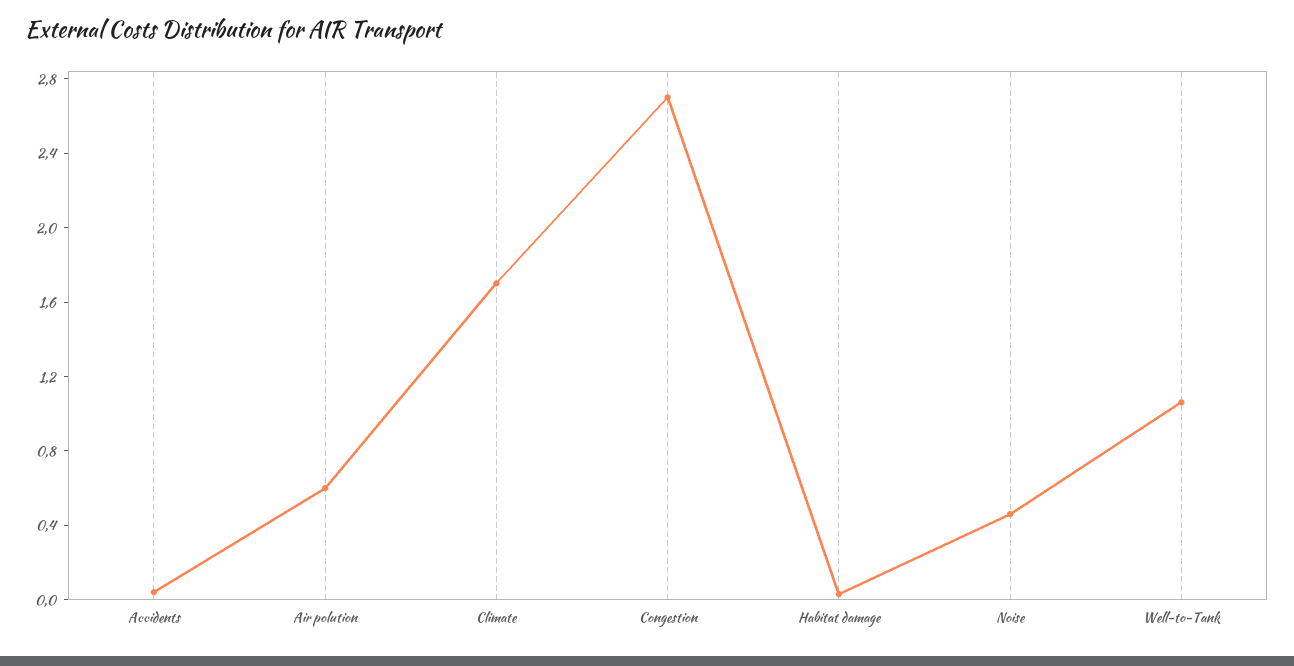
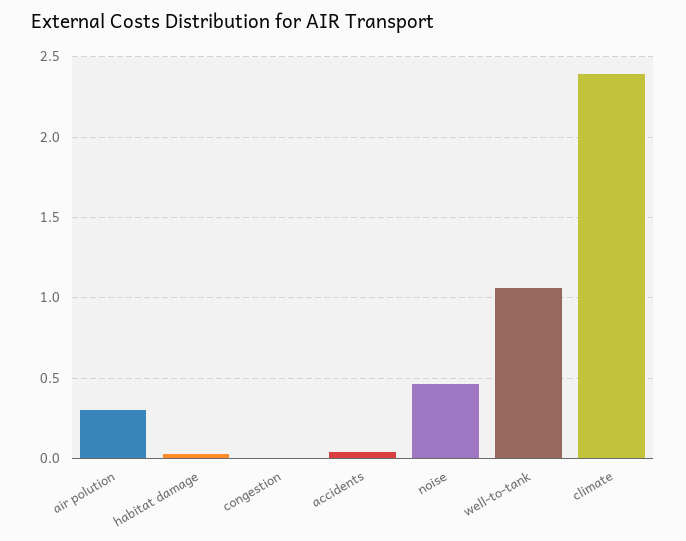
Air polution: 0.6 -> 0.3
Climate: 1.7 -> 2.4
Congestion: 2.7 -> 0

